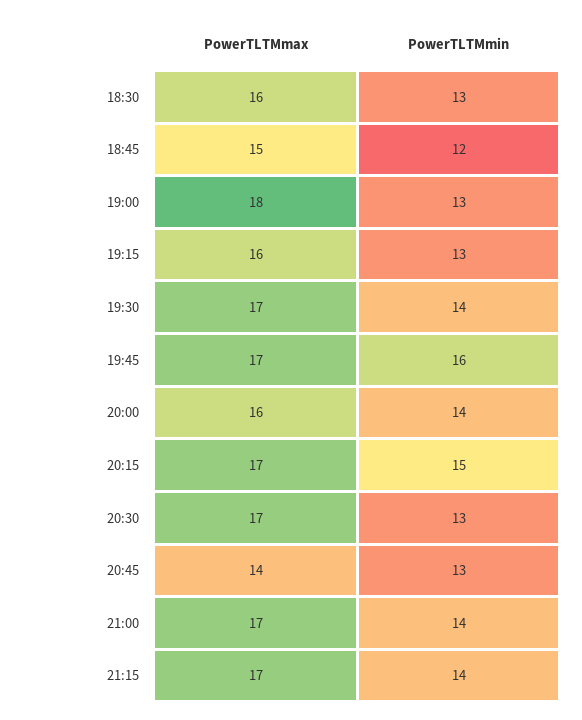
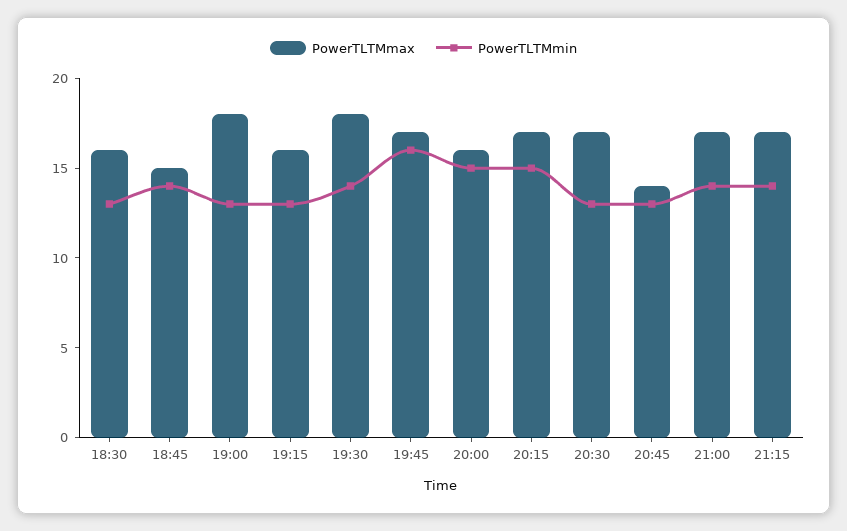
PowerTLTMmin, 18:45: 12 -> 14
PowerTLTMmax, 19:30: 17 -> 18
PowerTLTMmin, 20:00: 14 -> 15

